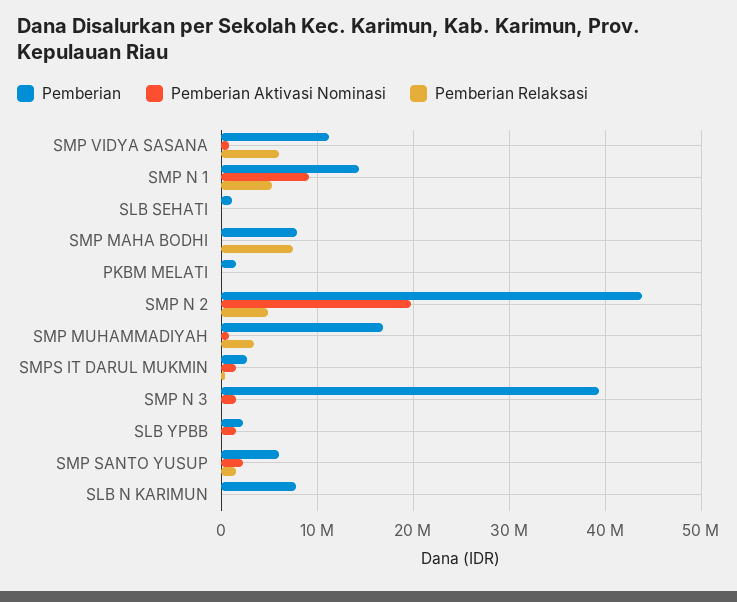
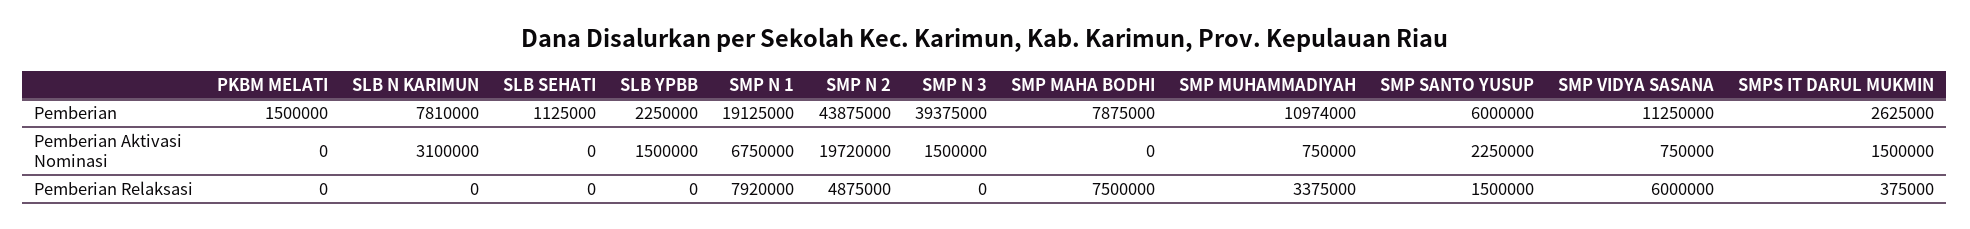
Pemberian, SMP N 1: 14000000 -> 19125000
Pemberian Aktivasi Nominasi, SMP N 1: 9000000 -> 6750000
Pemberian Relaksasi, SMP N 1: 5000000 -> 7920000
Pemberian, SMP MUHAMMADIYAH: 17000000 -> 10974000
Pemberian Aktivasi Nominasi, SLB N KARIMUN: 0 -> 3100000

